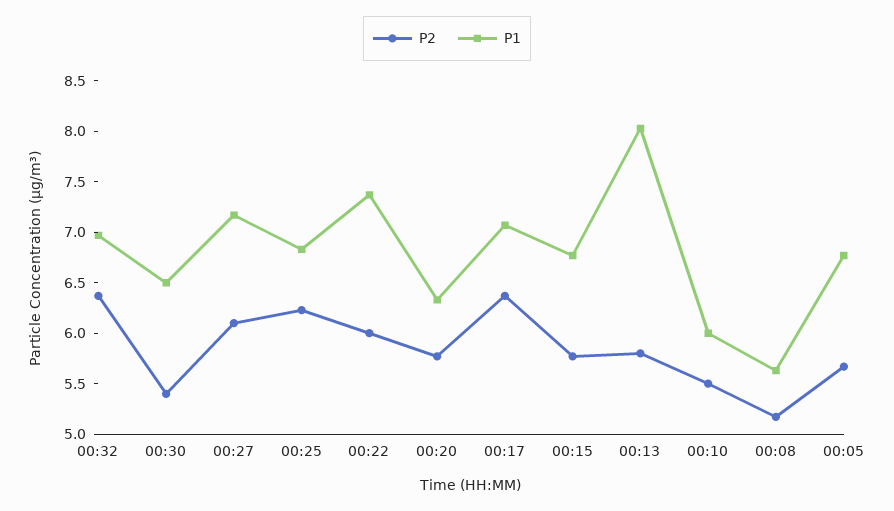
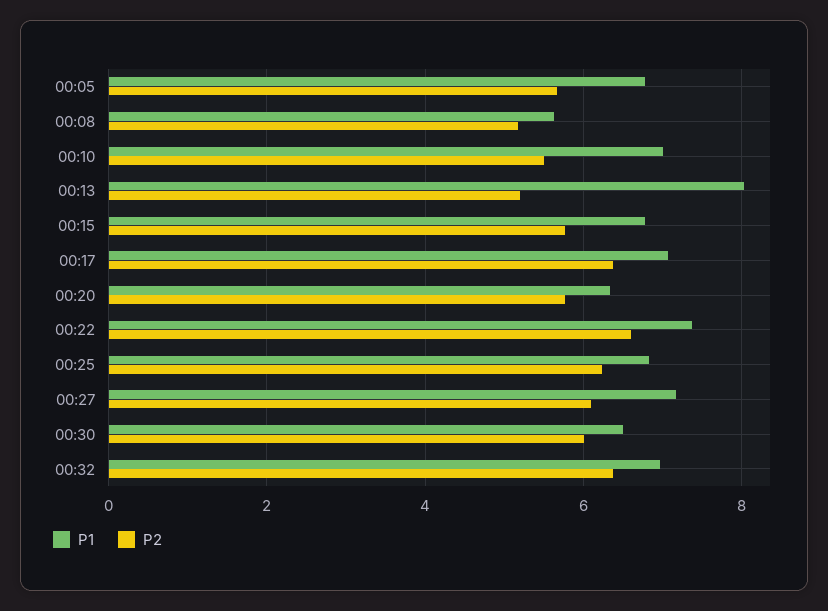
P2, 00:30: 5.4 -> 6
P2, 00:22: 6 -> 6.6
P2, 00:13: 5.8 -> 5.2
P1, 00:10: 6 -> 7

